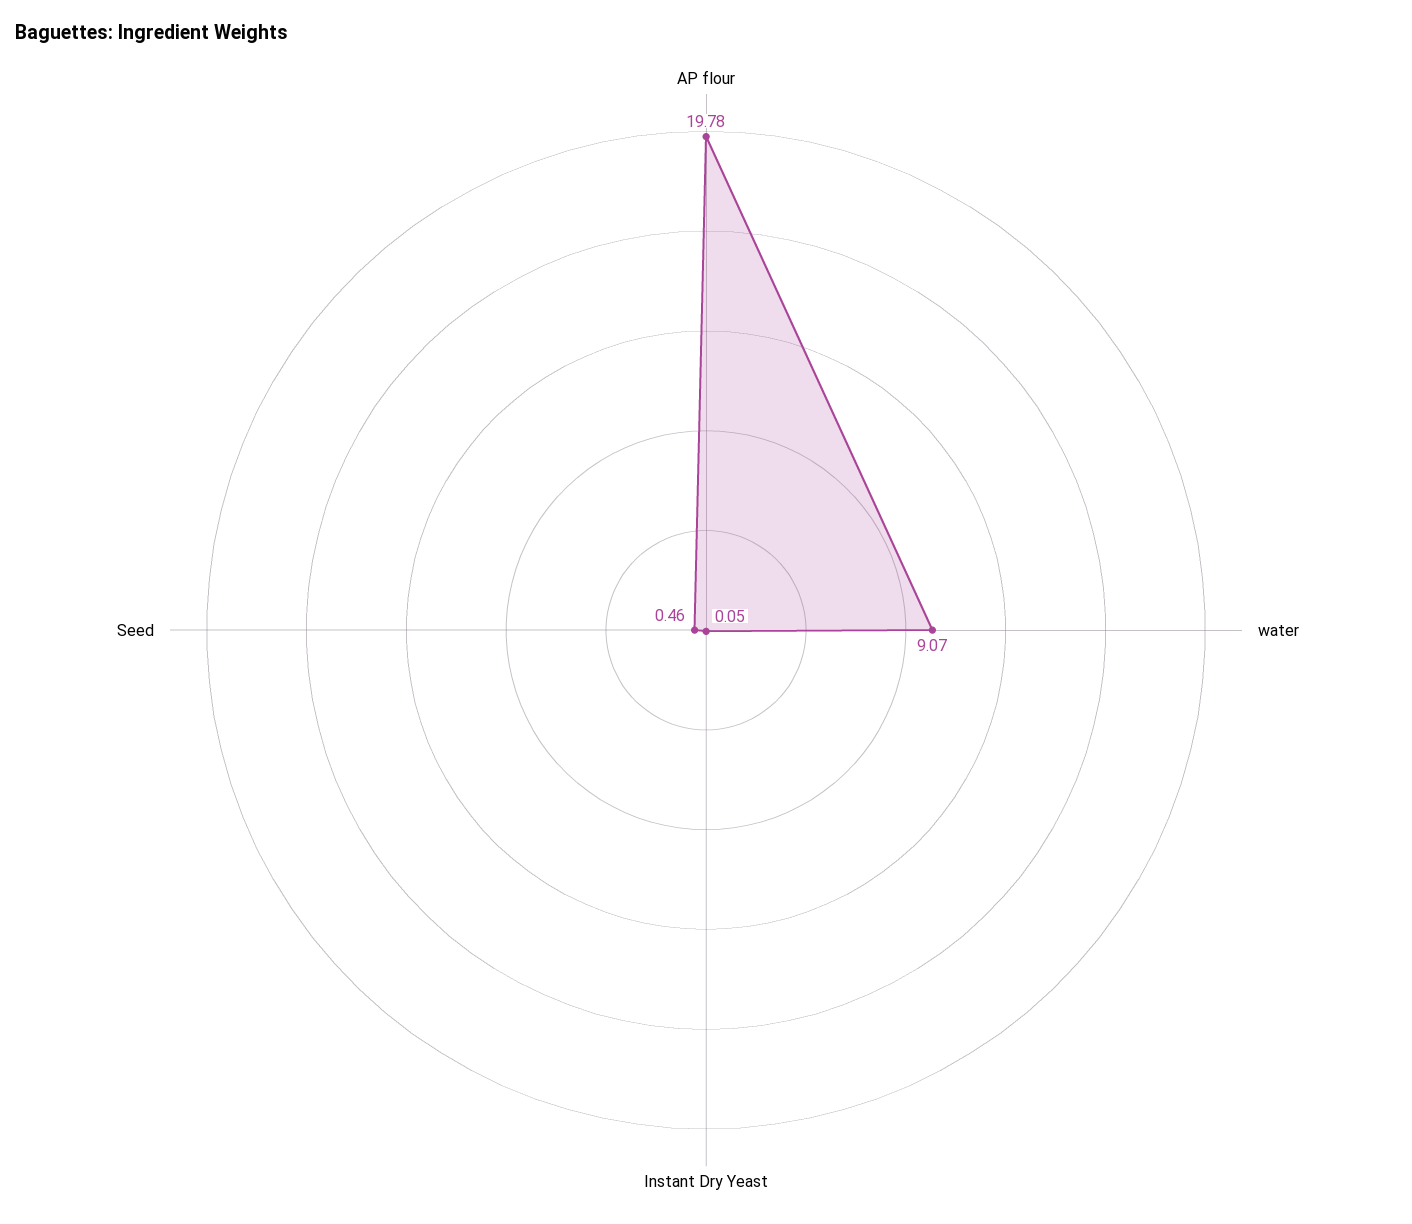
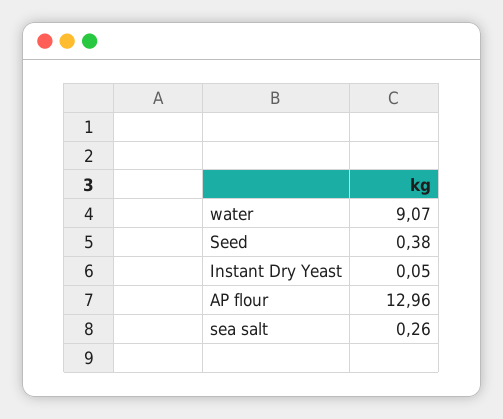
AP flour: 19.78 -> 12.96
Seed: 0.46 -> 0.38
sea salt: none -> 0.26

